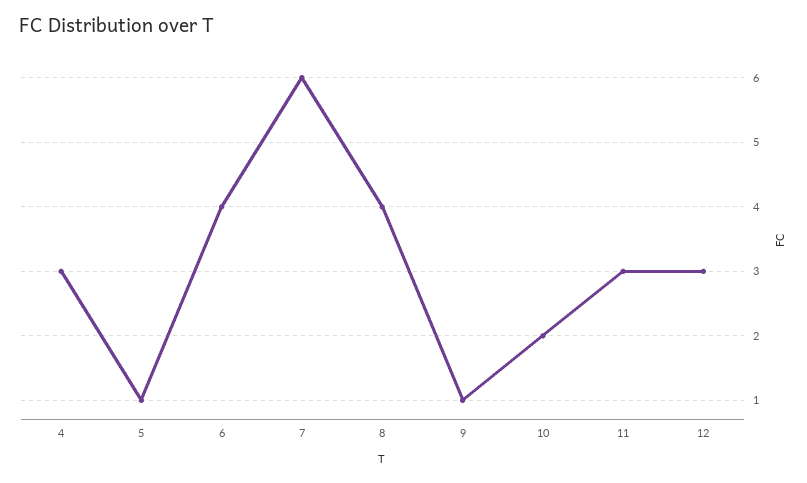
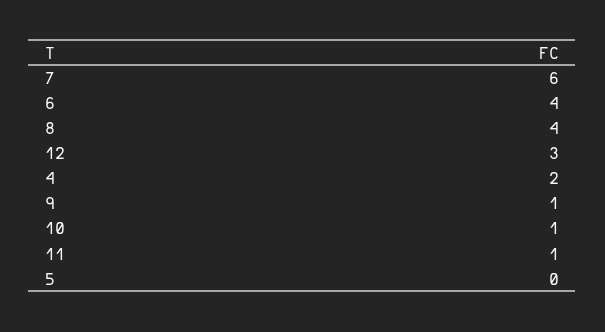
4: 3 -> 2
5: 1 -> 0
10: 2 -> 1
11: 3 -> 1

